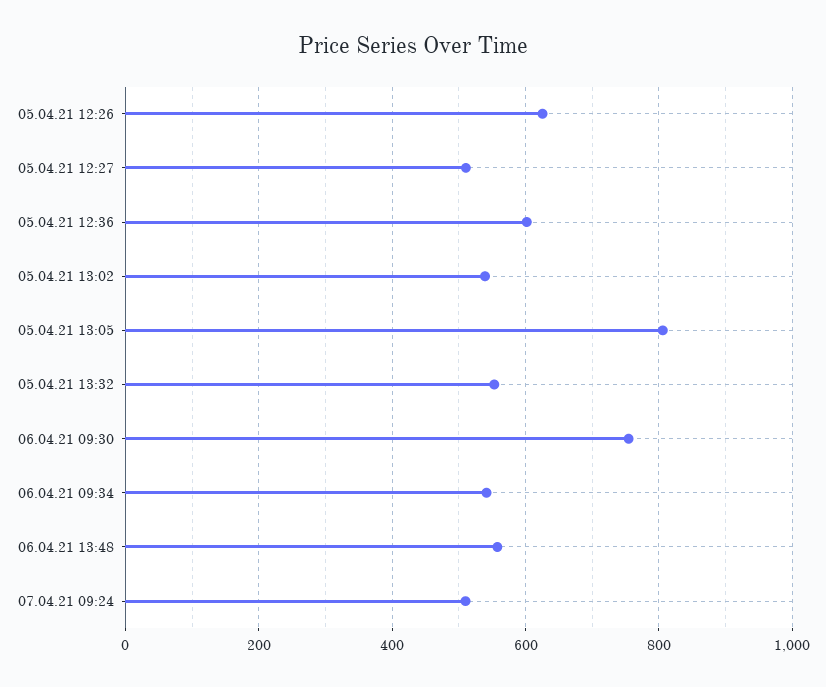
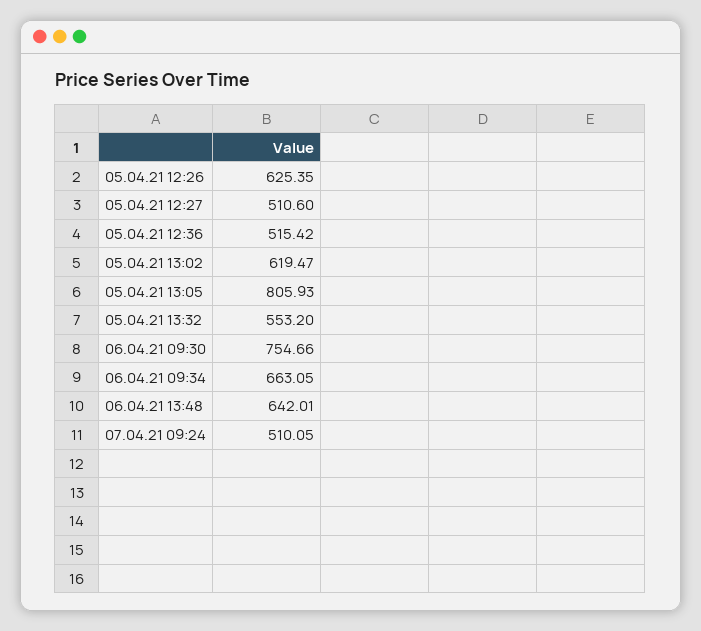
05.04.21 12:36: 600 -> 515.42
05.04.21 13:02: 540 -> 619.47
06.04.21 09:34: 540 -> 663.05
06.04.21 13:48: 560 -> 642.01

